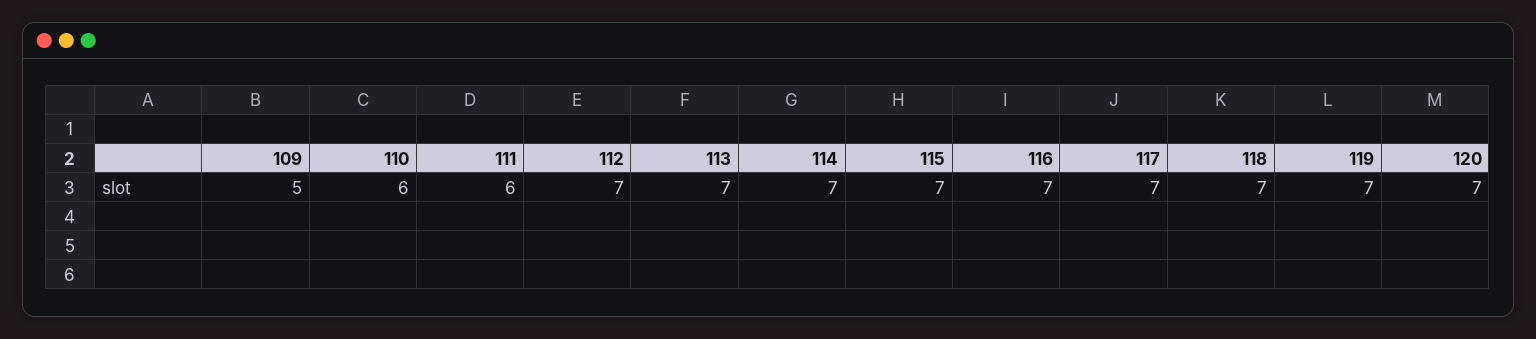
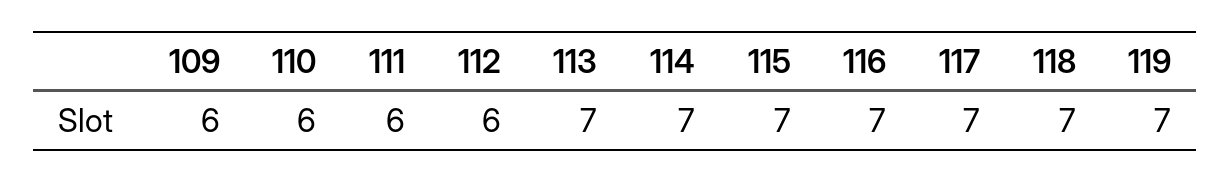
109: 5 -> 6
112: 7 -> 6
120: 7 -> none

